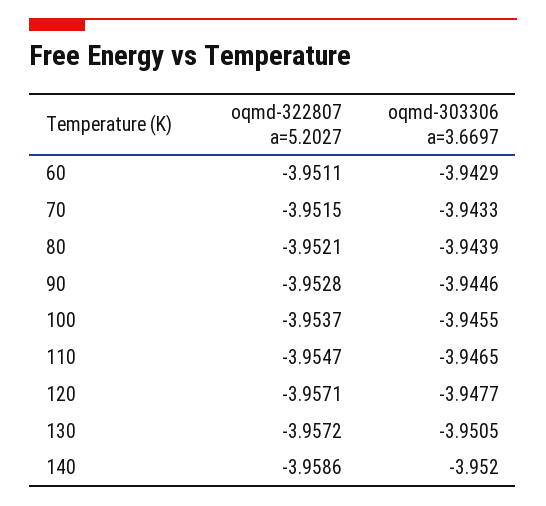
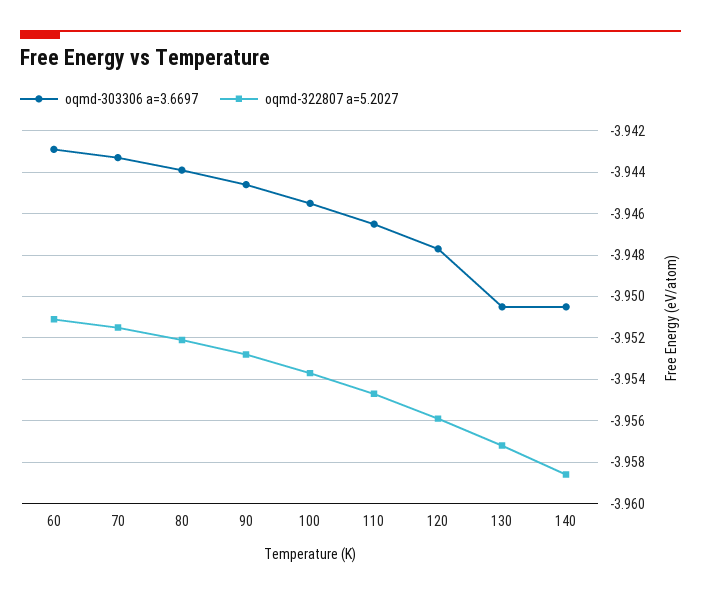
oqmd-322807 a=5.2027, 120: -3.9571 -> -3.956
oqmd-303306 a=3.6697, 140: -3.952 -> -3.9505

